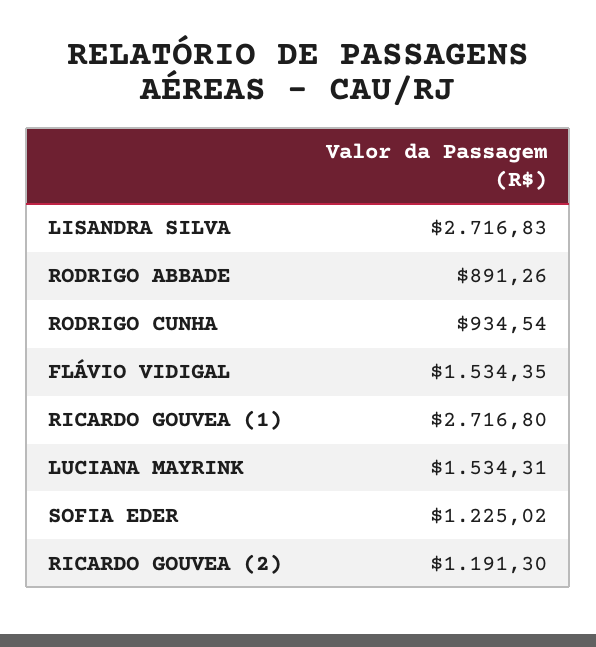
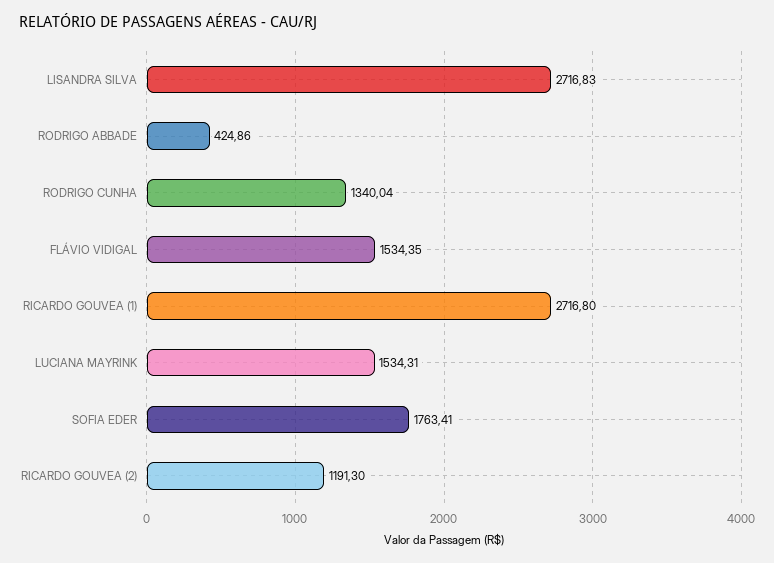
RODRIGO ABBADE: 891.26 -> 424.86
RODRIGO CUNHA: 934.54 -> 1340.04
SOFIA EDER: 1225.02 -> 1763.41

